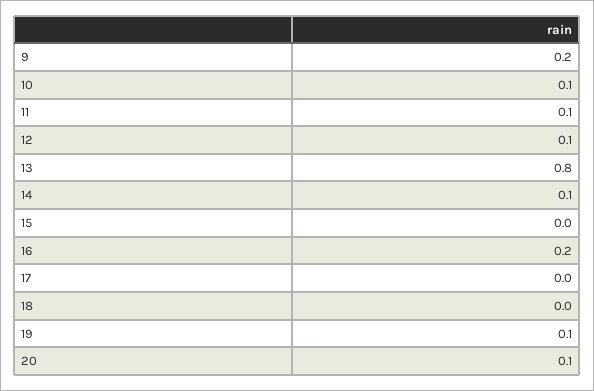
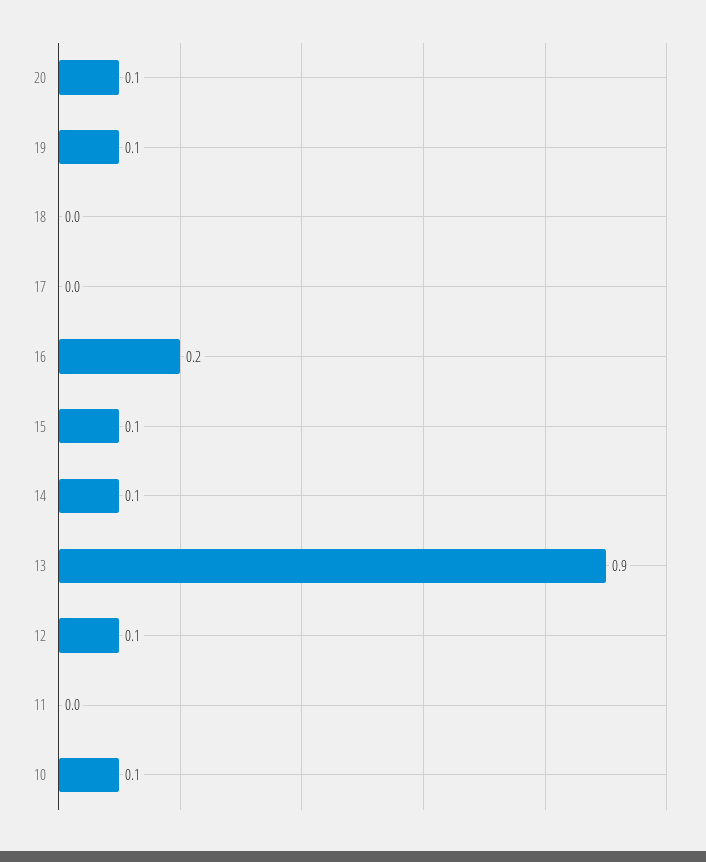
9: 0.2 -> none
11: 0.1 -> 0
13: 0.8 -> 0.9
15: 0 -> 0.1

